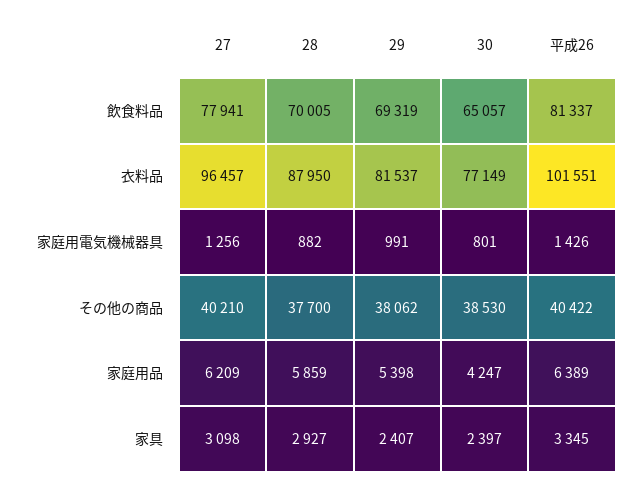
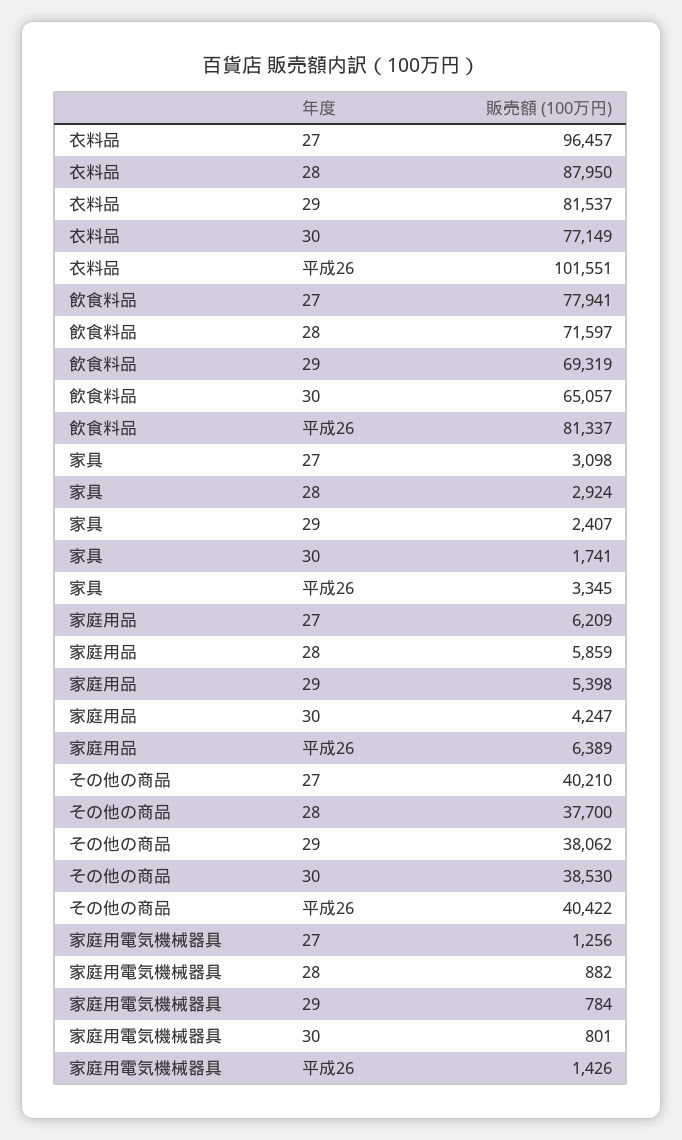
28, 飲食料品: 70005 -> 71597
29, 家庭用電気機械器具: 991 -> 784
28, 家具: 2927 -> 2924
30, 家具: 2397 -> 1741

